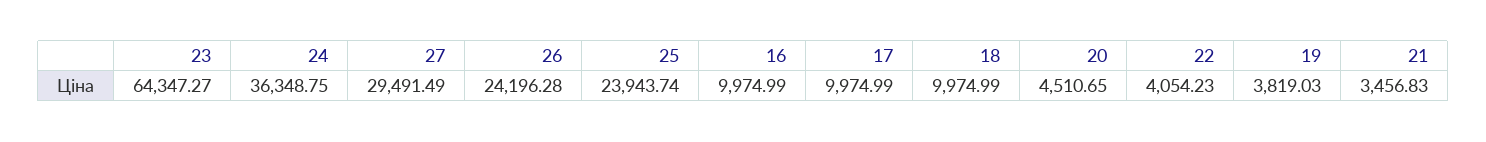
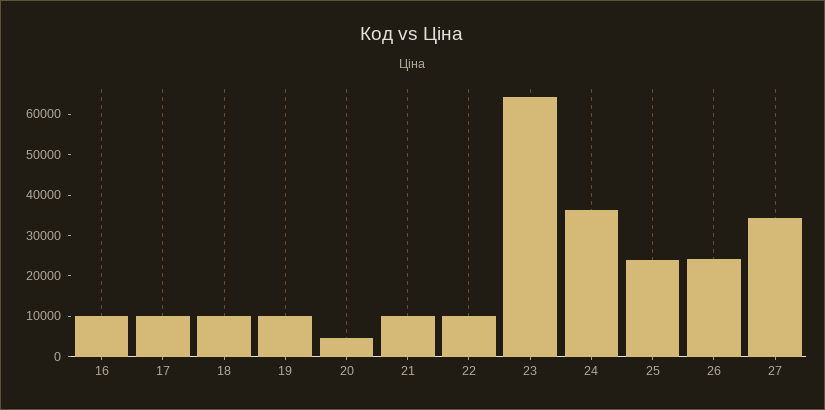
27: 29491.49 -> 34000
22: 4054.23 -> 10000
19: 3819.03 -> 10000
21: 3456.83 -> 10000

